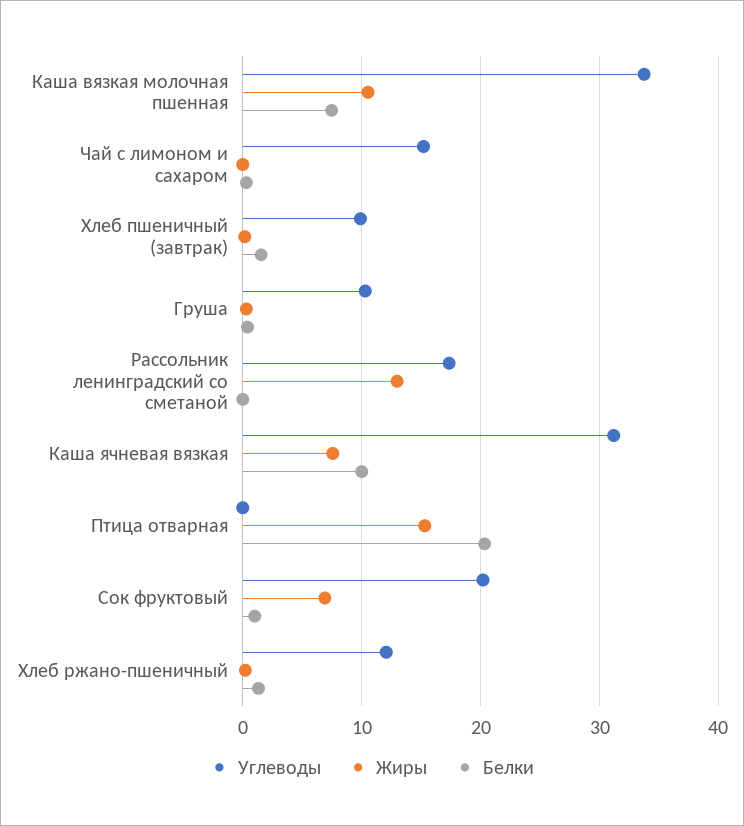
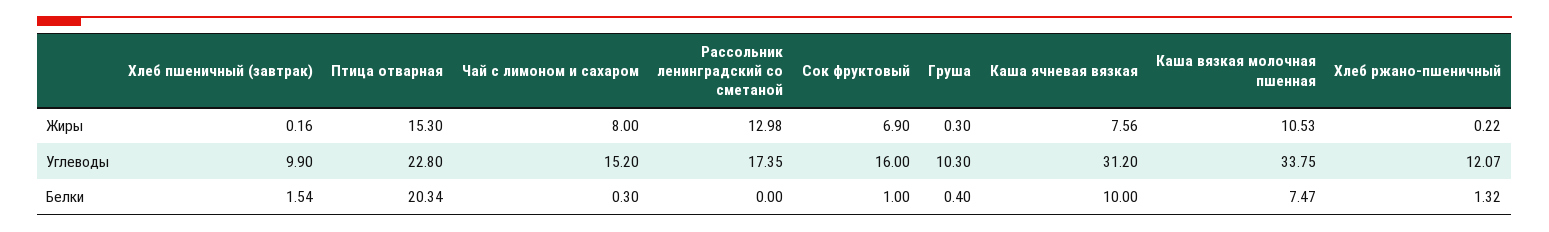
Жиры, Чай с лимоном и сахаром: 0 -> 8
Углеводы, Птица отварная: 0 -> 22.8
Углеводы, Сок фруктовый: 20 -> 16

